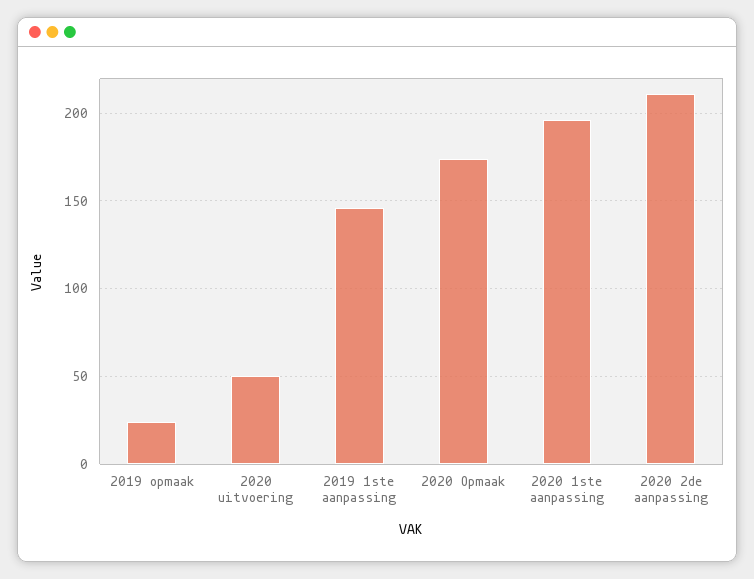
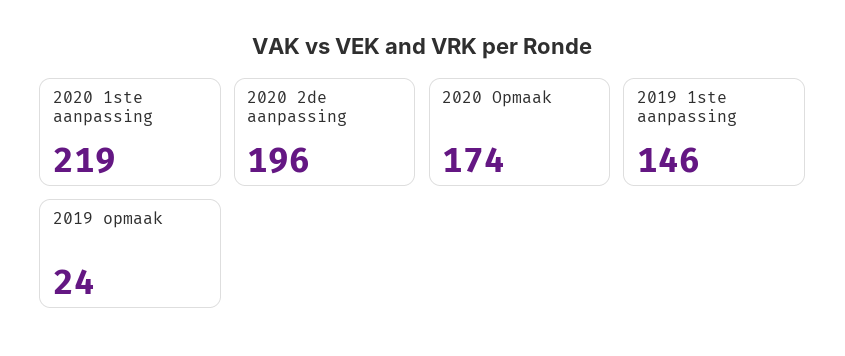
2020 uitvoering: 50 -> none
2020 1ste aanpassing: 195 -> 219
2020 2de aanpassing: 210 -> 196

